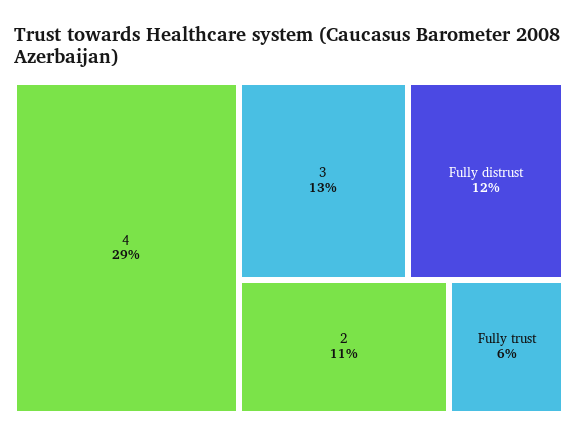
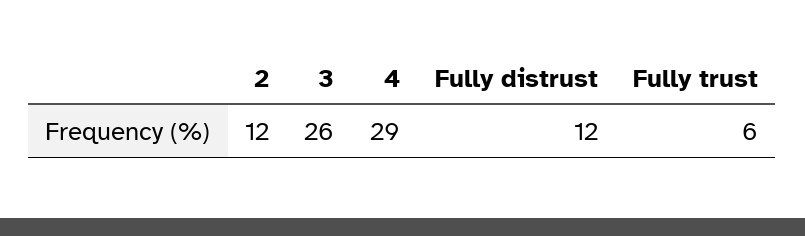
3: 13 -> 26
2: 11 -> 12

